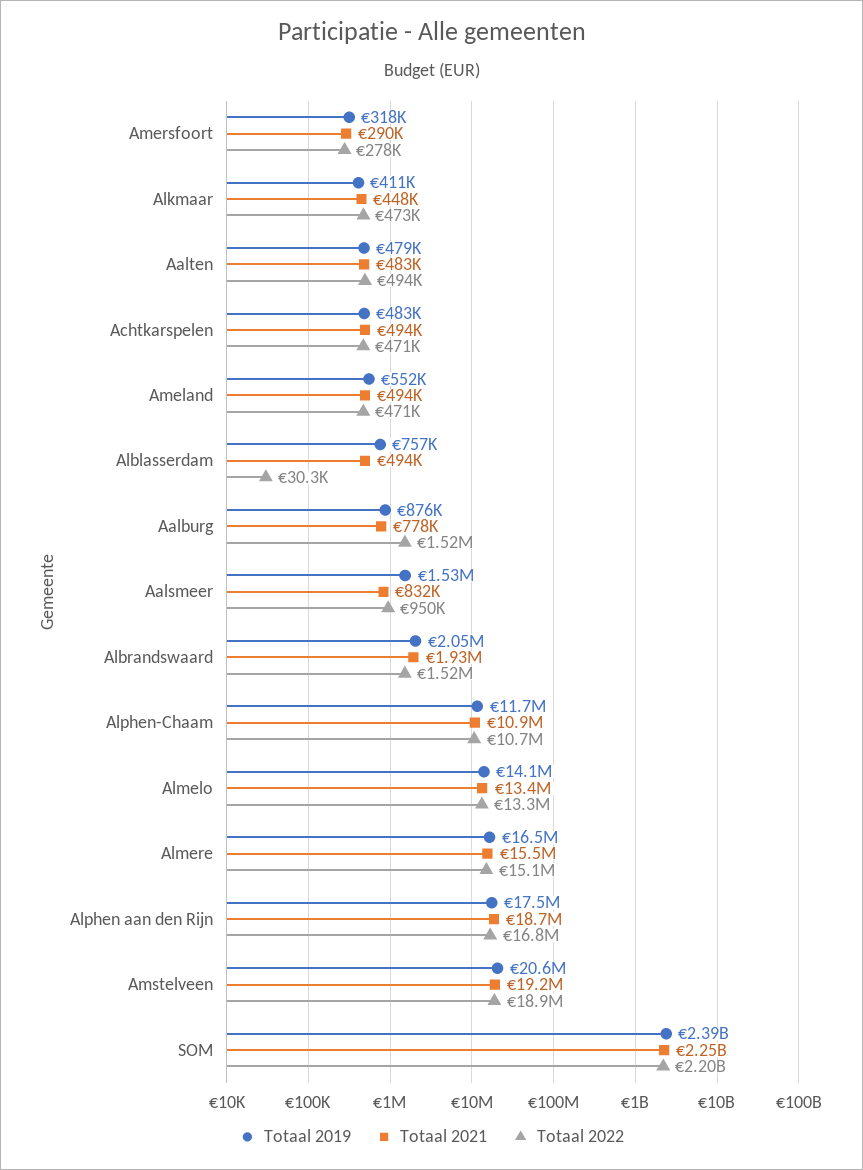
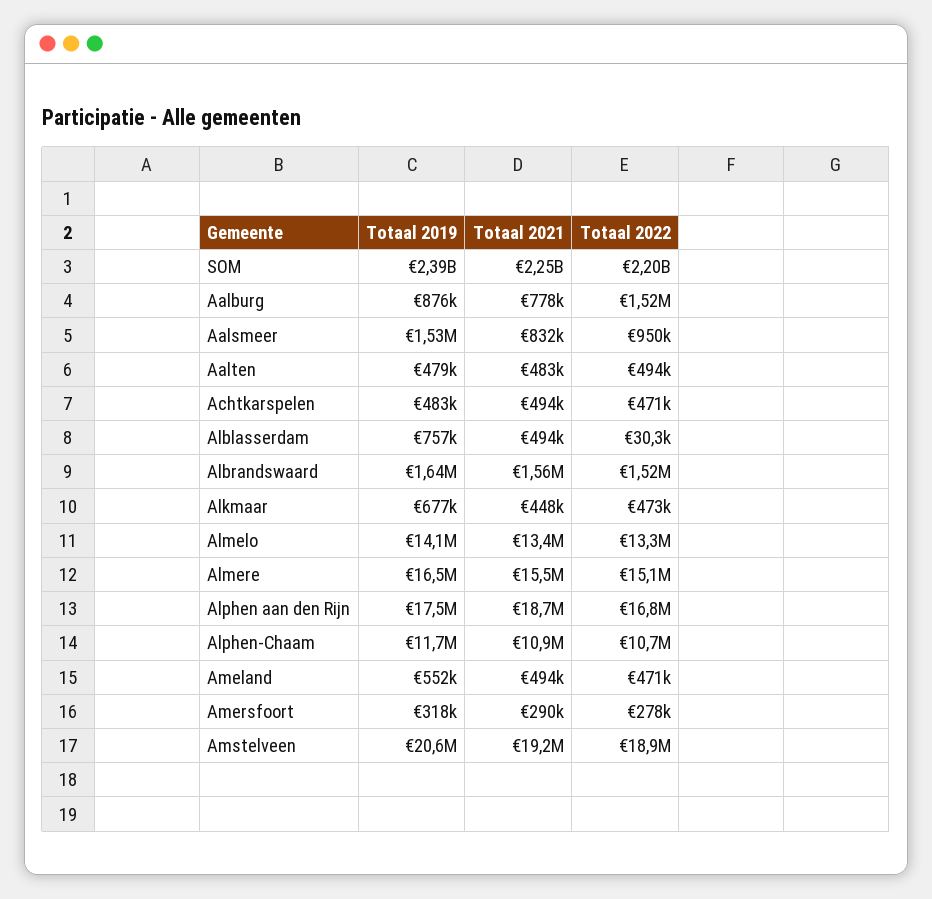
Totaal 2019, Alkmaar: 411000 -> 677000
Totaal 2019, Albrandswaard: 2050000 -> 1640000
Totaal 2021, Albrandswaard: 1930000 -> 1560000

